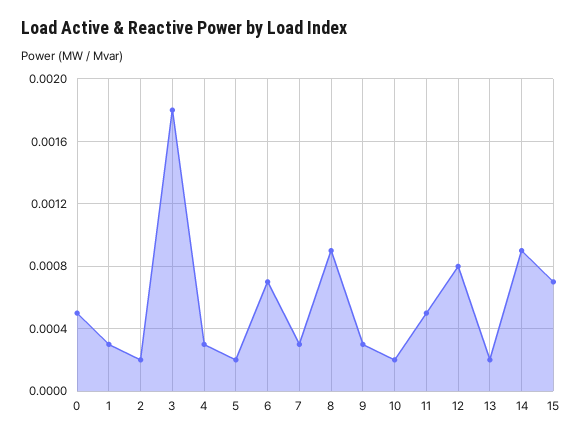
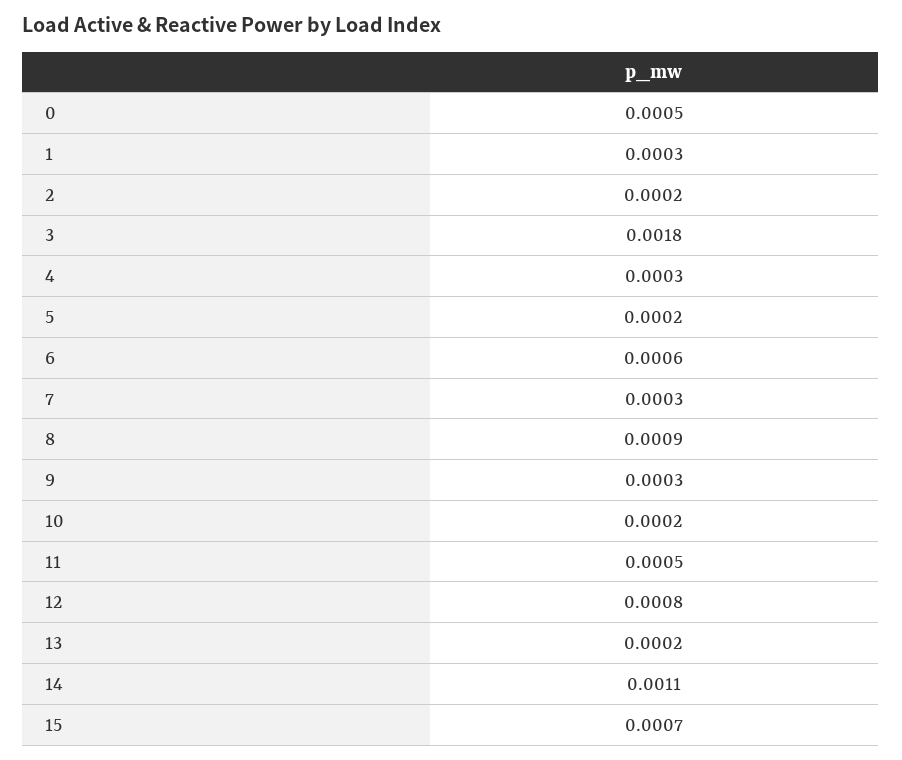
6: 0.0007 -> 0.0006
14: 0.0009 -> 0.0011

